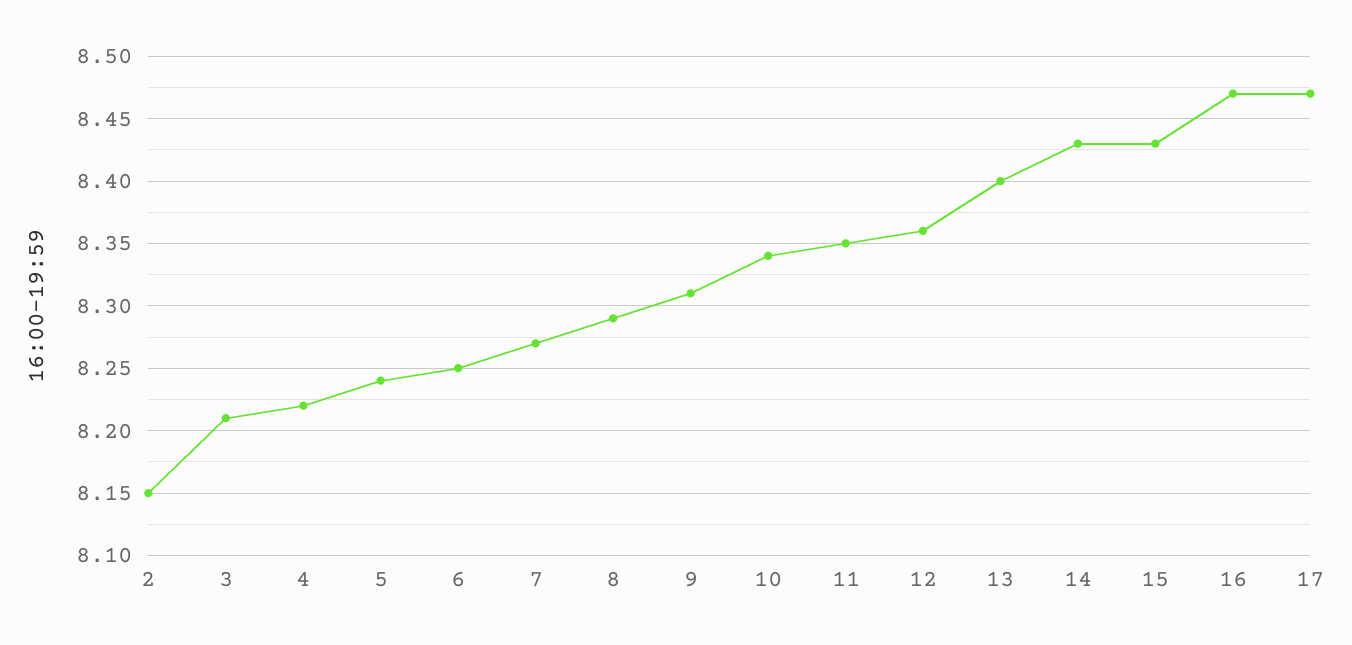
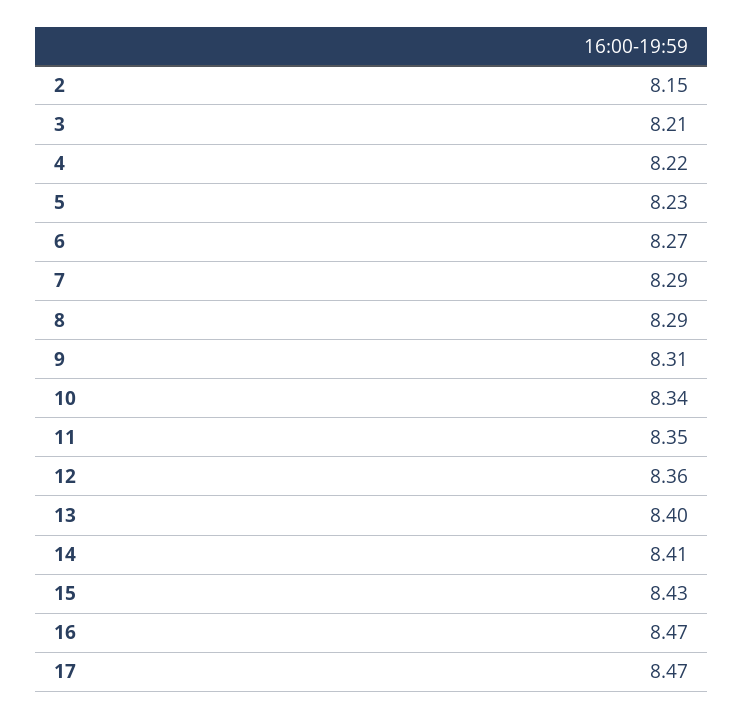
5: 8.24 -> 8.23
6: 8.25 -> 8.27
7: 8.27 -> 8.29
14: 8.43 -> 8.41

